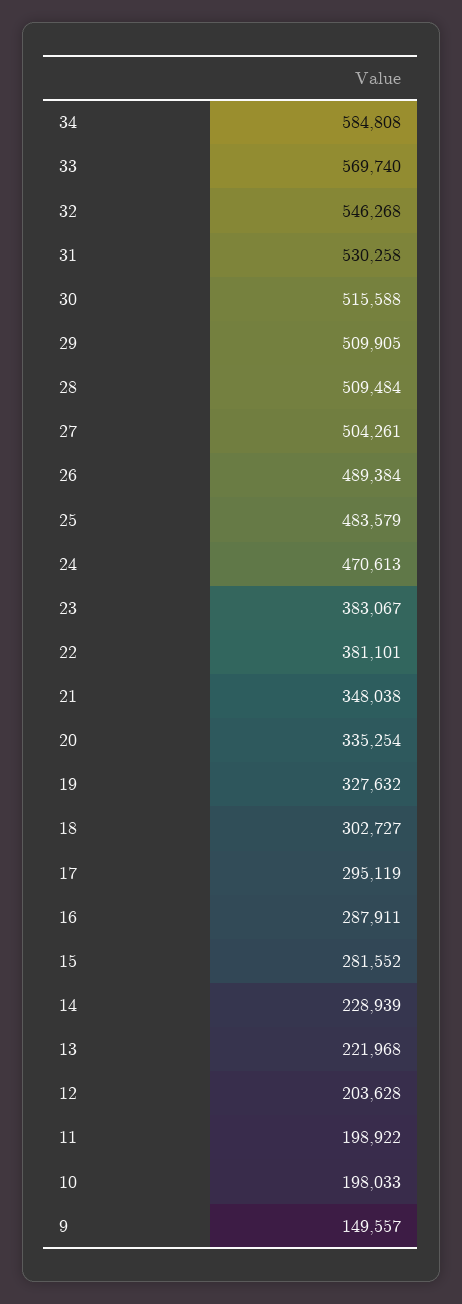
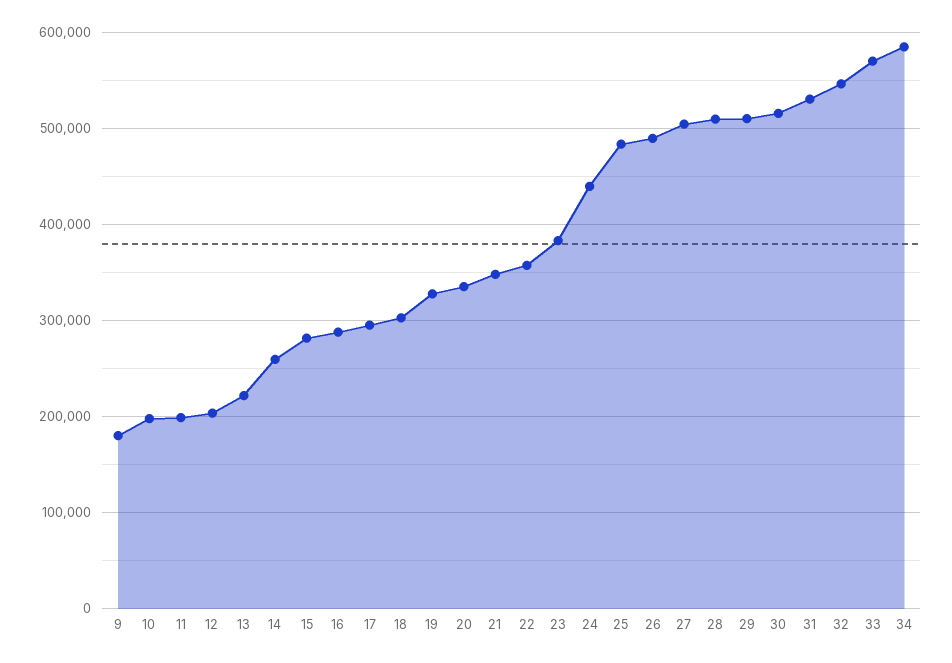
24: 470613 -> 440000
22: 381101 -> 360000
14: 228939 -> 260000
9: 149557 -> 180000

